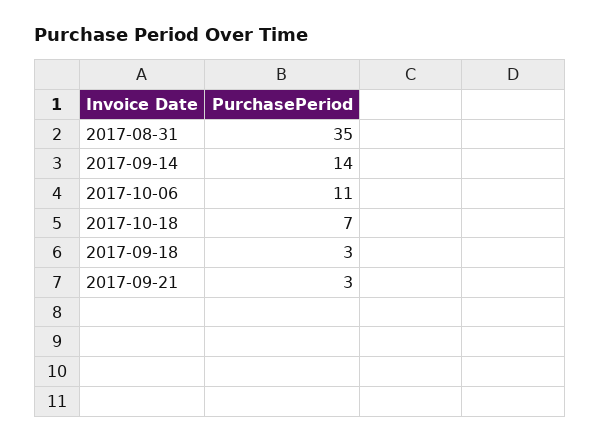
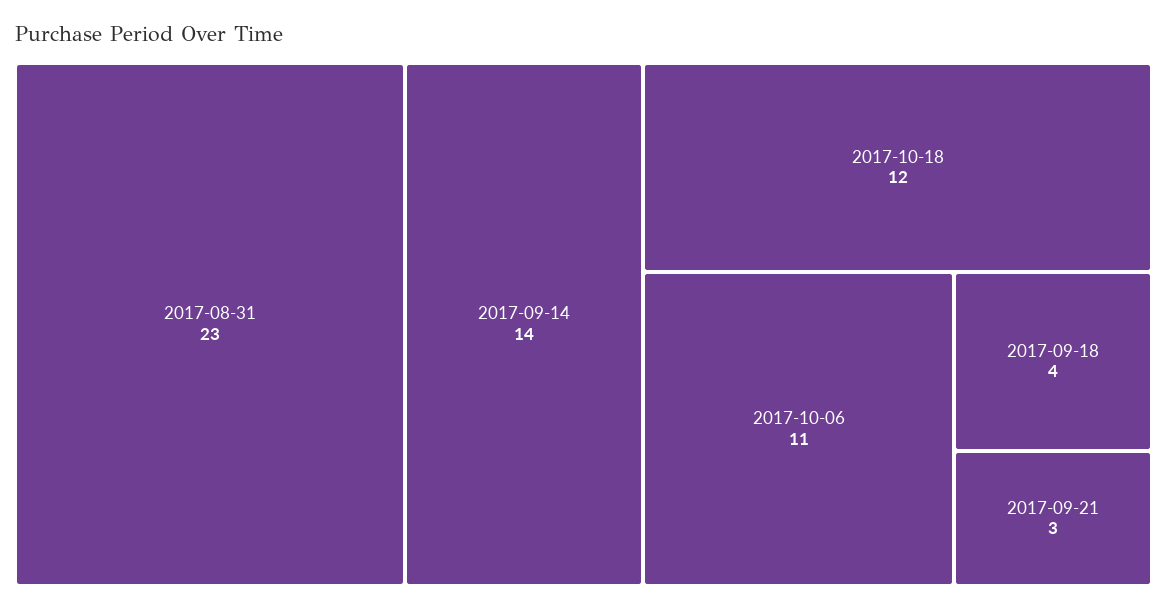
2017-08-31: 35 -> 23
2017-10-18: 7 -> 12
2017-09-18: 3 -> 4

